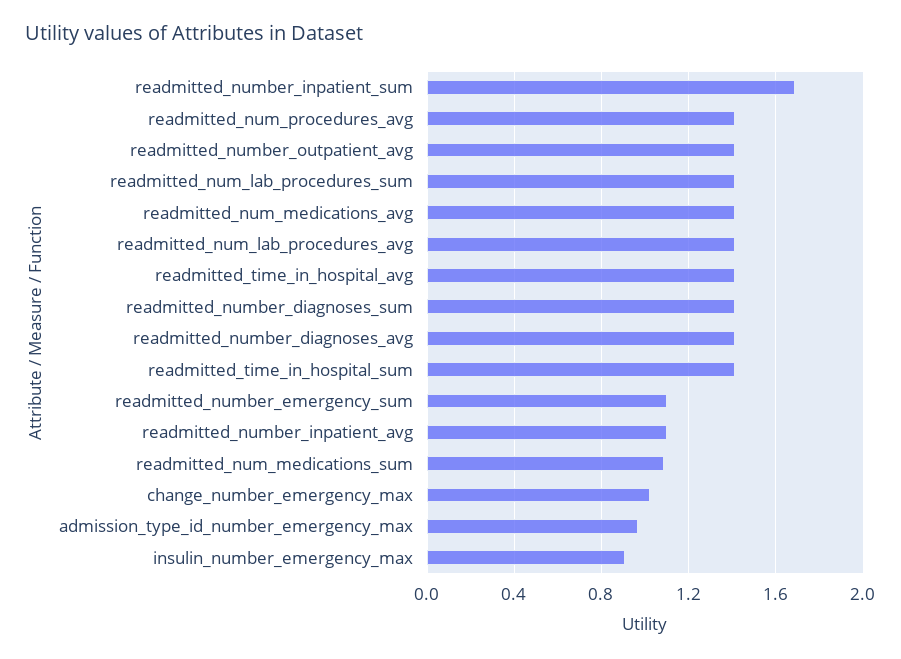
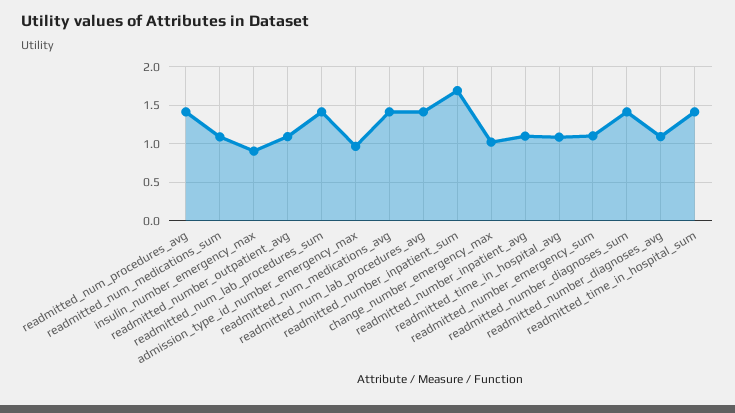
readmitted_number_outpatient_avg: 1.4 -> 1.1
readmitted_time_in_hospital_avg: 1.4 -> 1.1
readmitted_number_diagnoses_avg: 1.4 -> 1.1

